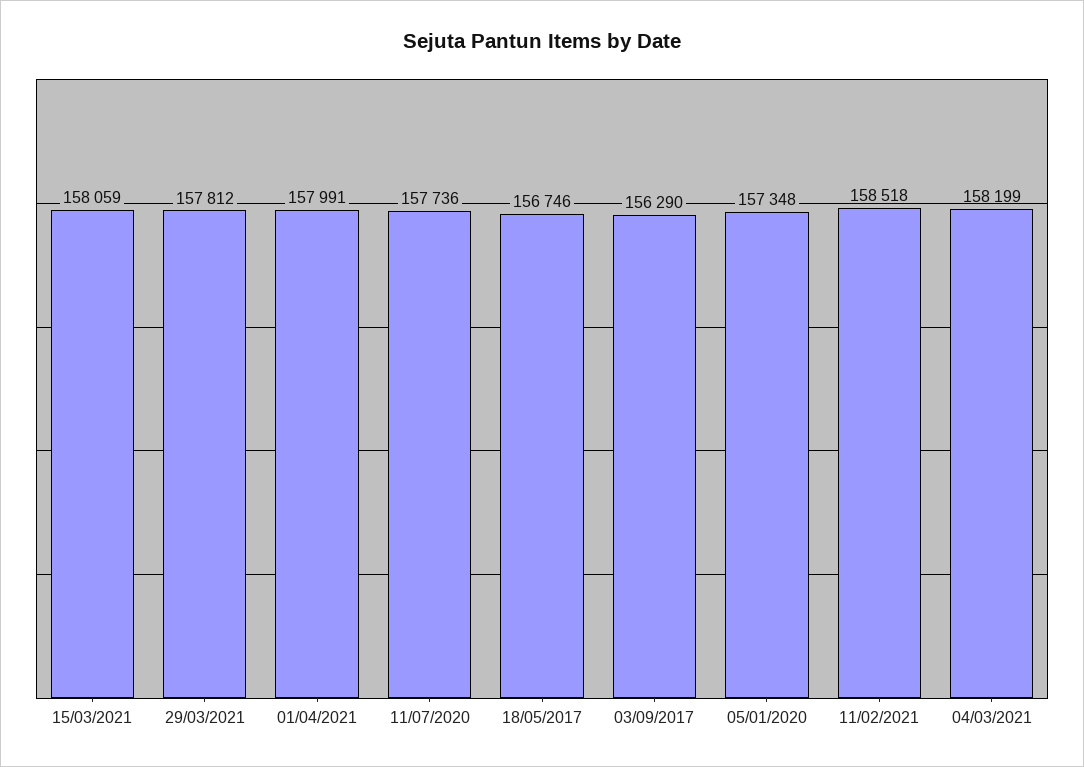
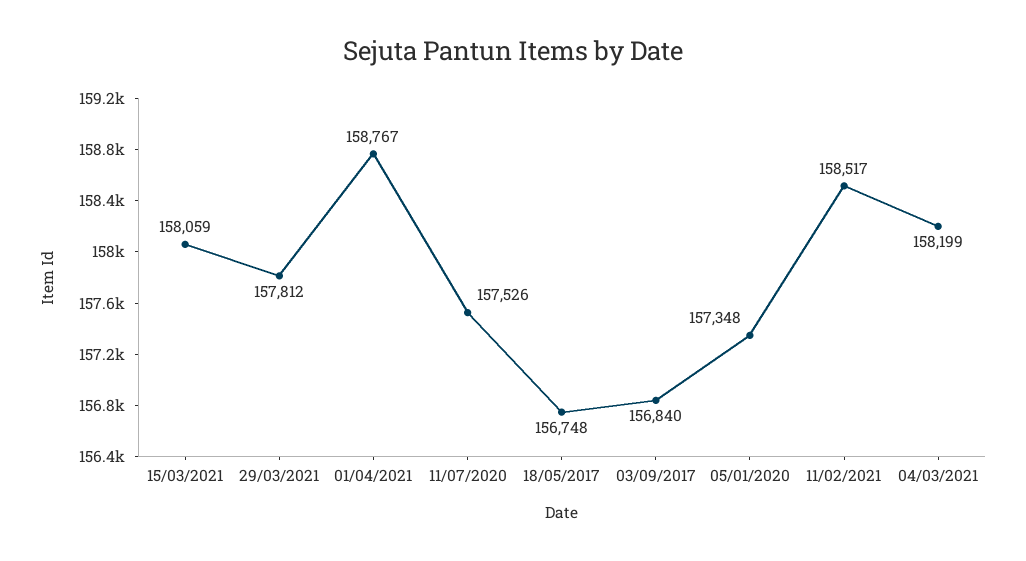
01/04/2021: 157991 -> 158767
11/07/2020: 157736 -> 157526
18/05/2017: 156746 -> 156748
03/09/2017: 156290 -> 156840
11/02/2021: 158518 -> 158517

